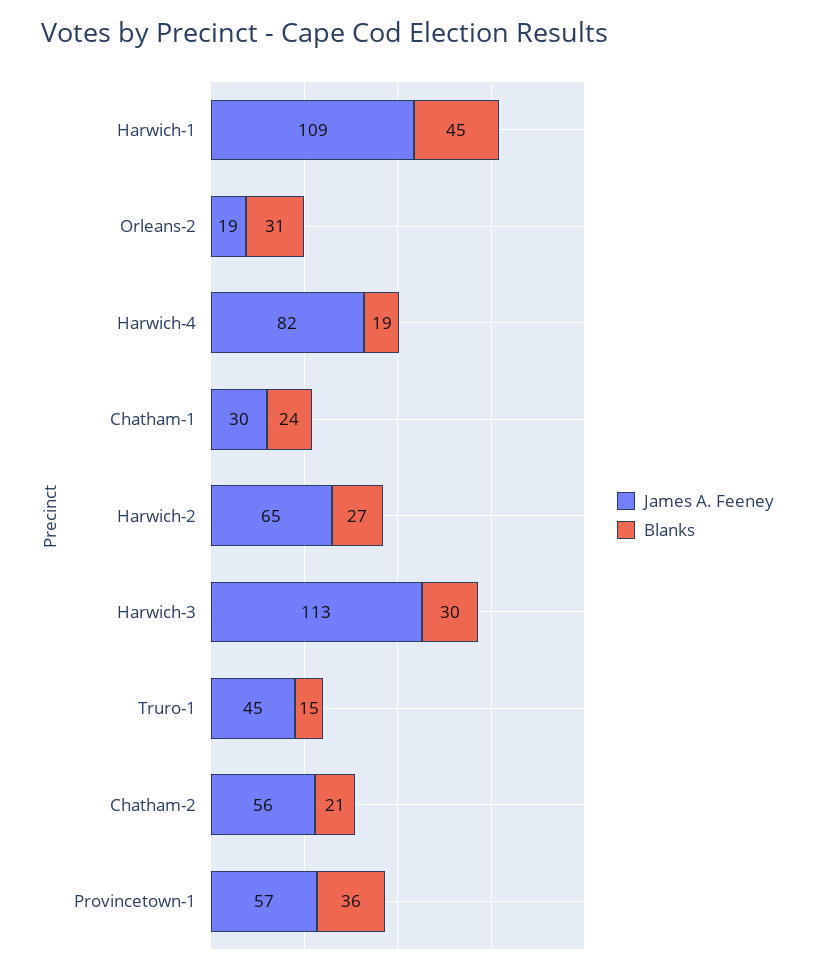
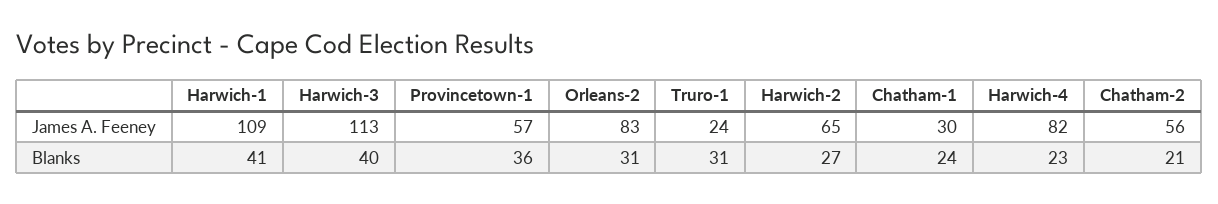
Blanks, Harwich-1: 45 -> 41
James A. Feeney, Orleans-2: 19 -> 83
Blanks, Harwich-4: 19 -> 23
Blanks, Harwich-3: 30 -> 40
James A. Feeney, Truro-1: 45 -> 24
Blanks, Truro-1: 15 -> 31

